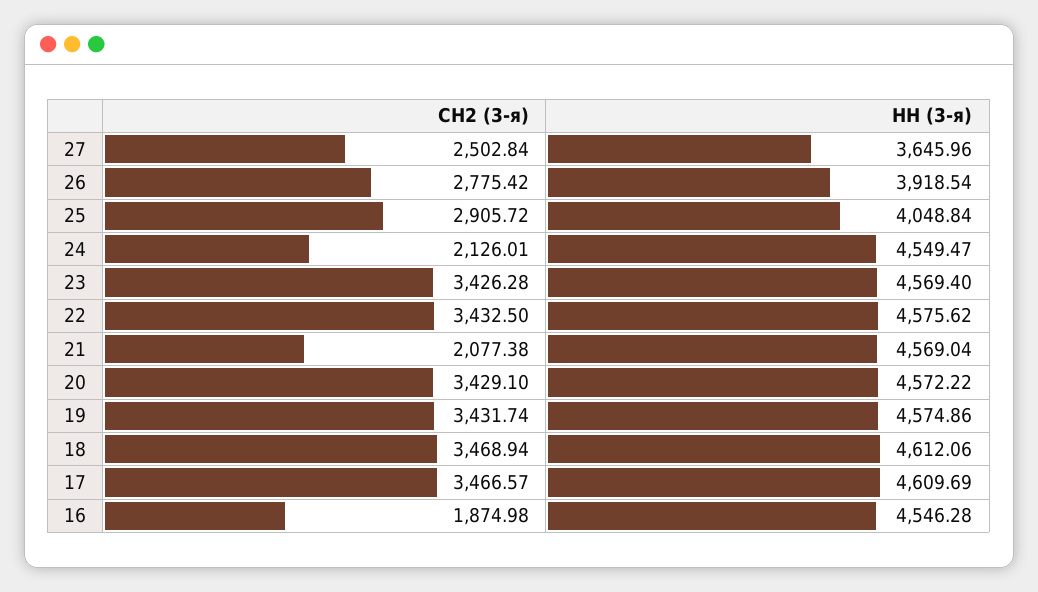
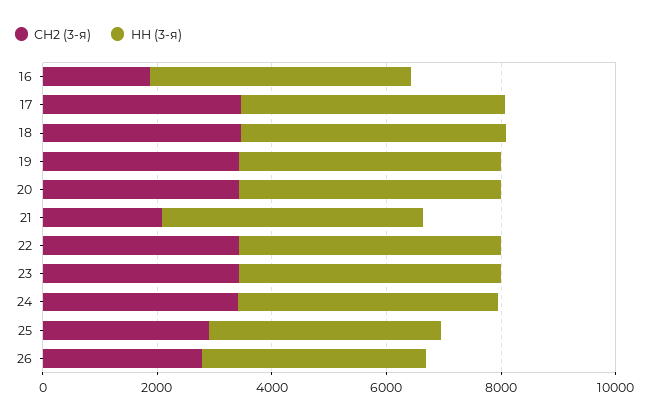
СН2 (3-я), 27: 2502.84 -> none
НН (3-я), 27: 3645.96 -> none
СН2 (3-я), 24: 2126.01 -> 3500

